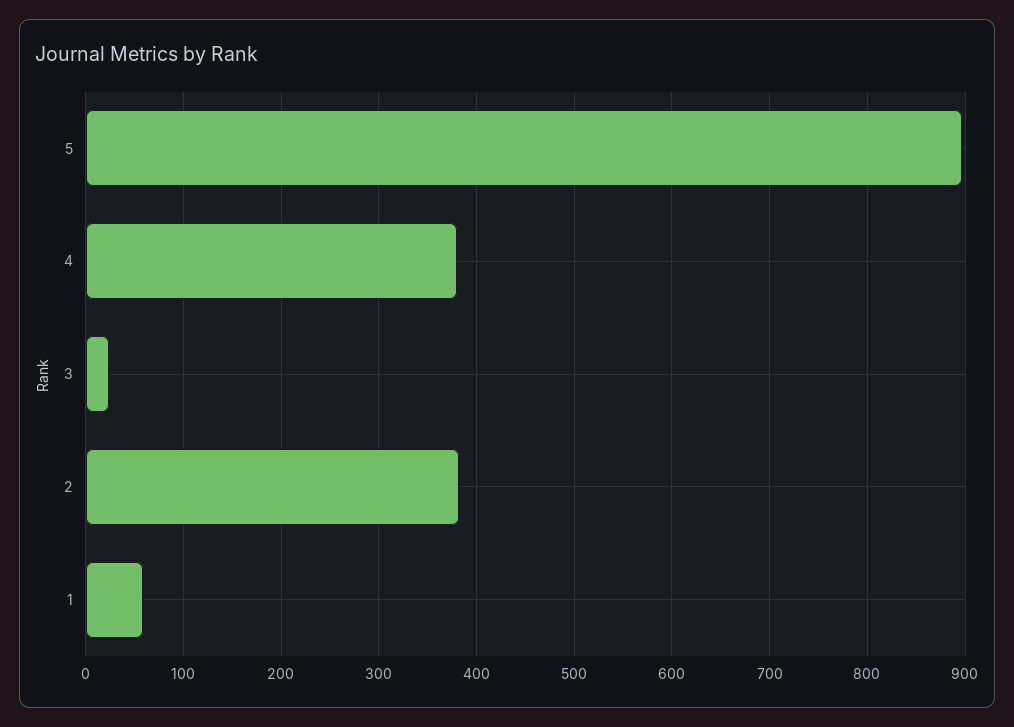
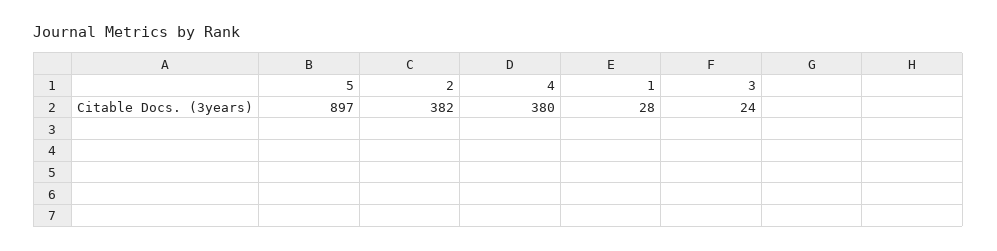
1: 60 -> 28

